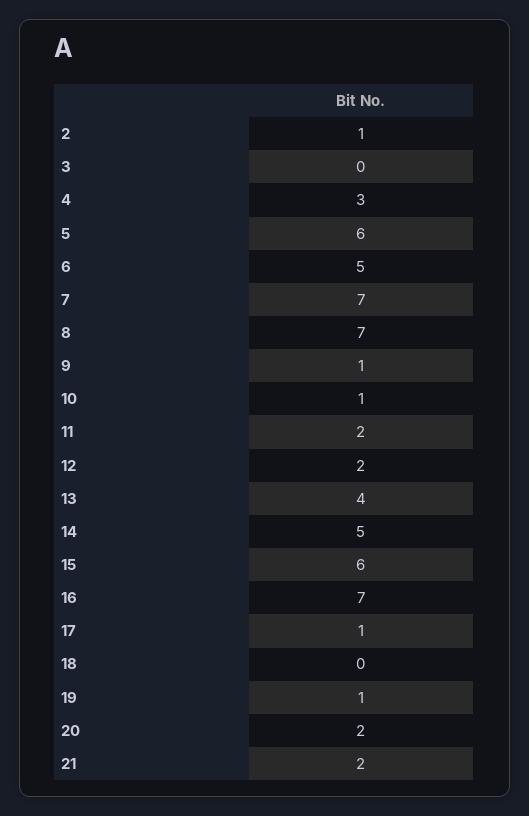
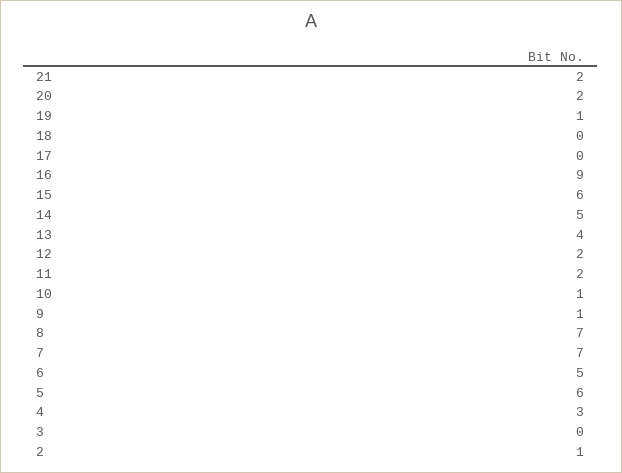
16: 7 -> 9
17: 1 -> 0

